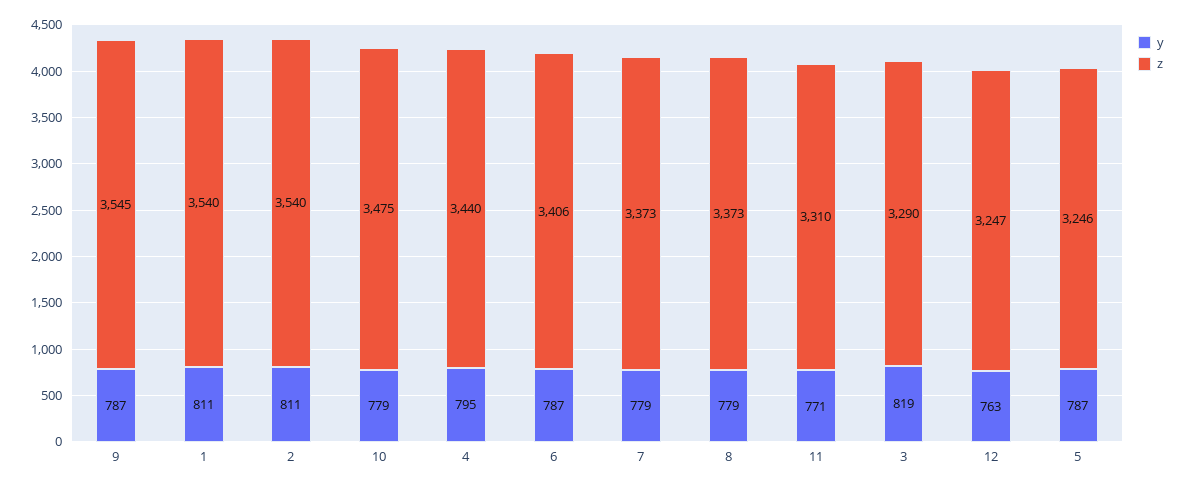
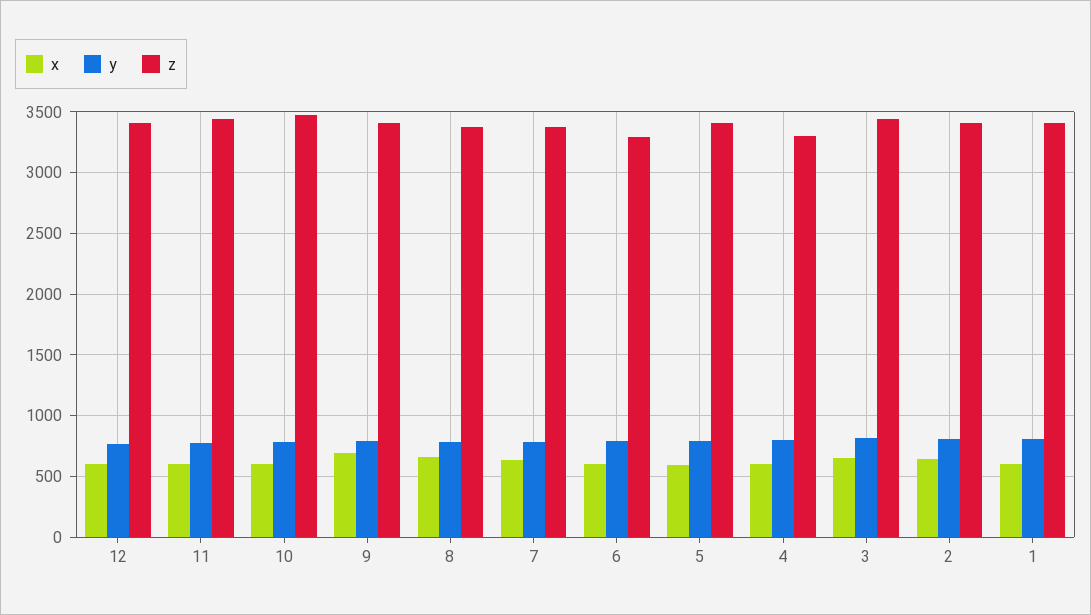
z, 9: 3545 -> 3400
z, 1: 3540 -> 3400
z, 2: 3540 -> 3400
z, 4: 3440 -> 3300
z, 6: 3406 -> 3300
z, 11: 3310 -> 3450
z, 3: 3290 -> 3450
z, 12: 3247 -> 3400
z, 5: 3246 -> 3400
x, 12: none -> 600
x, 11: none -> 600
x, 10: none -> 600
x, 9: none -> 700
x, 8: none -> 650
x, 7: none -> 650
x, 6: none -> 600
x, 5: none -> 600
x, 4: none -> 600
x, 3: none -> 650
x, 2: none -> 650
x, 1: none -> 600

